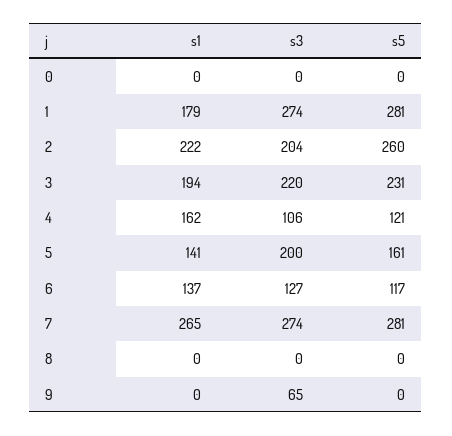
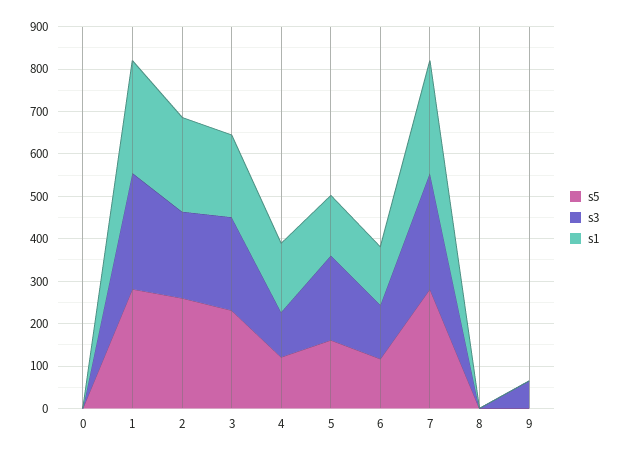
s1, 1: 179 -> 260

